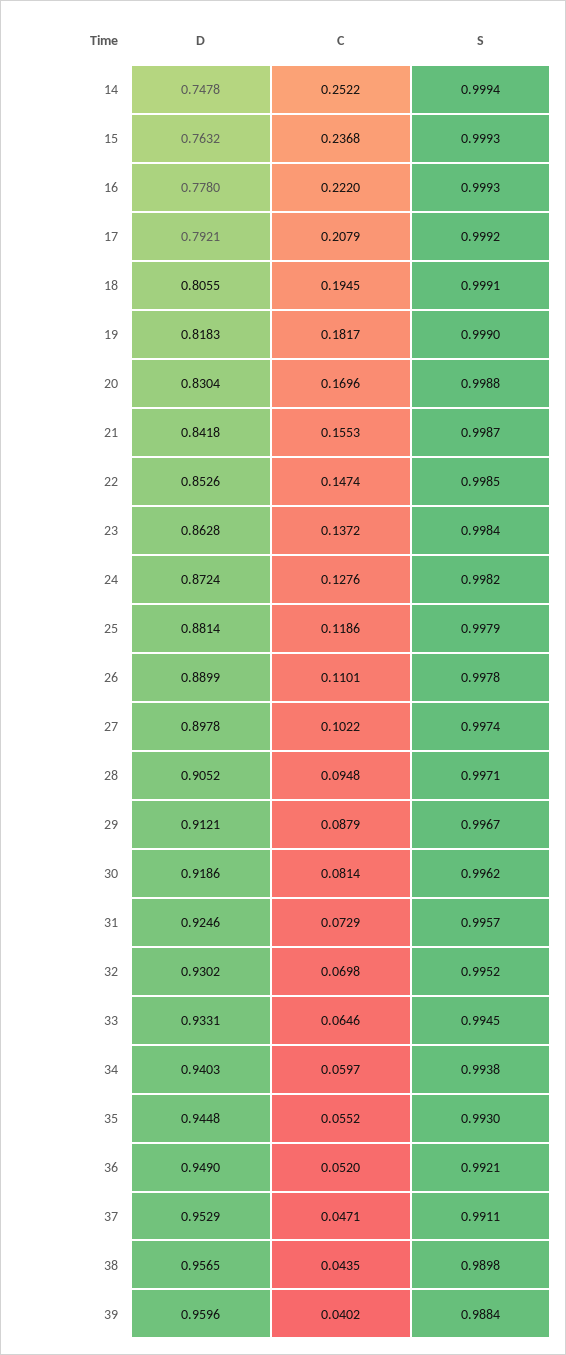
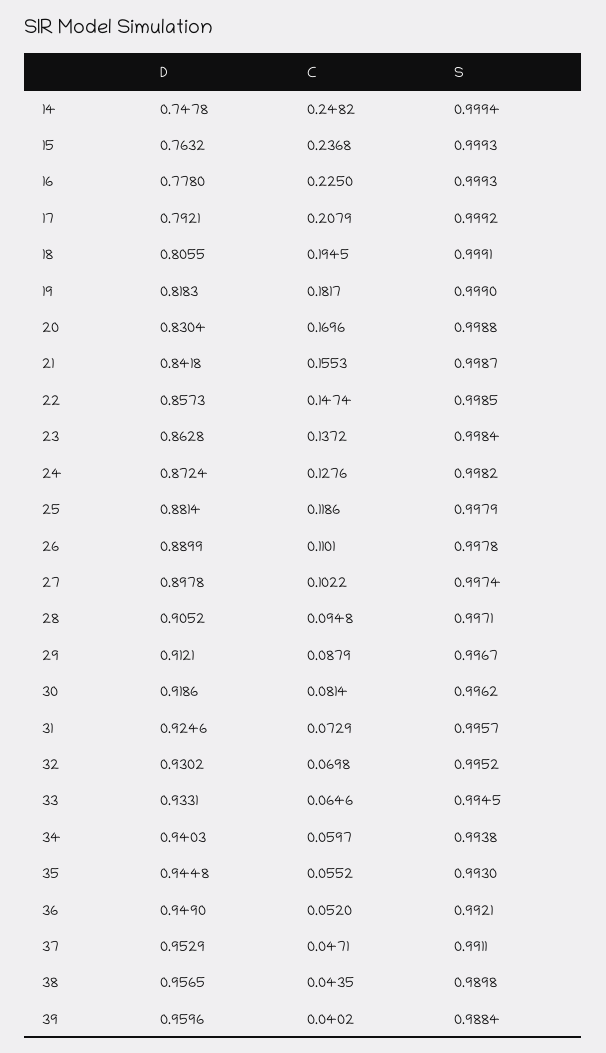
C, 14: 0.2522 -> 0.2482
C, 16: 0.222 -> 0.225
D, 22: 0.8526 -> 0.8573

